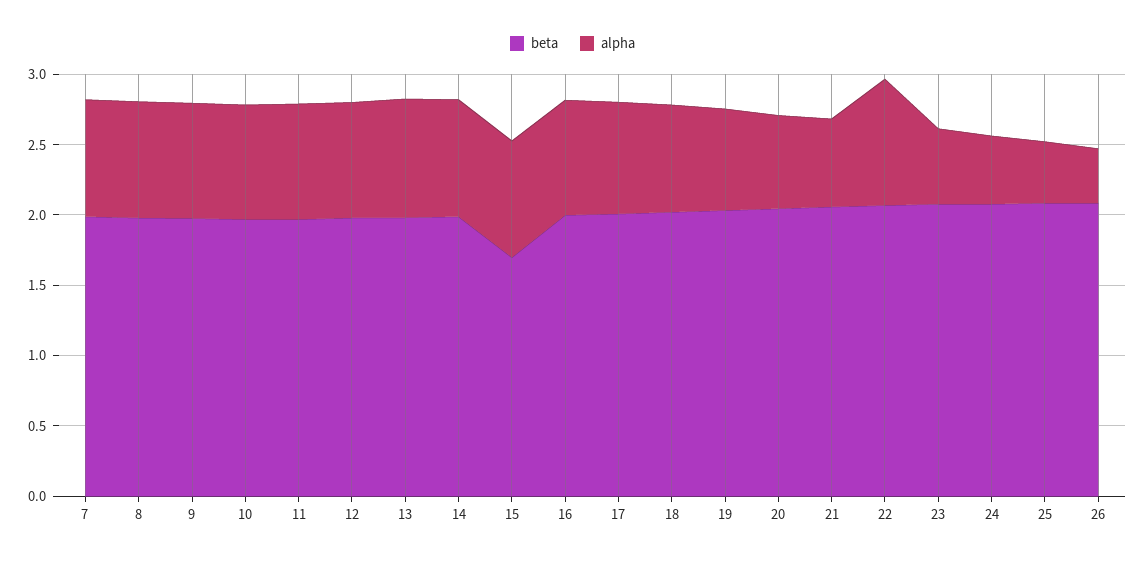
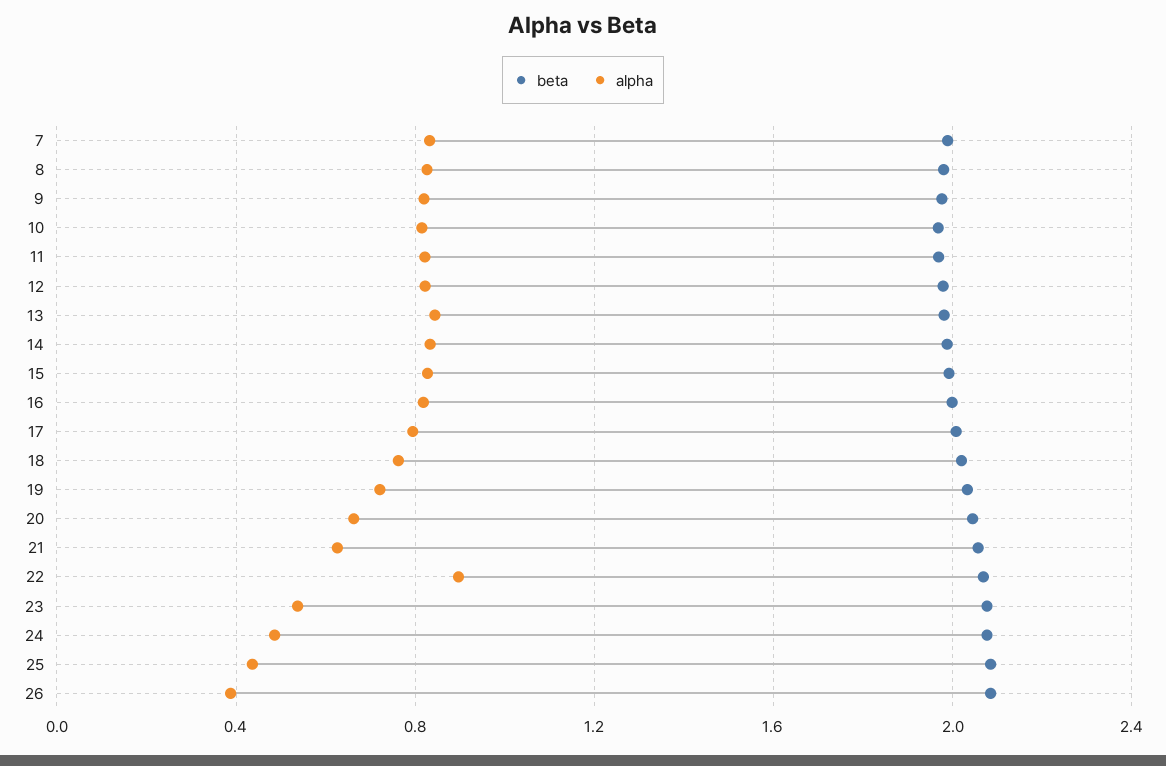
beta, 15: 1.7 -> 2

